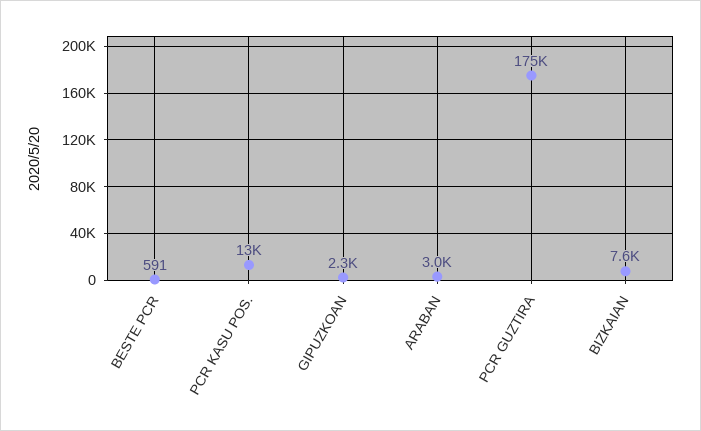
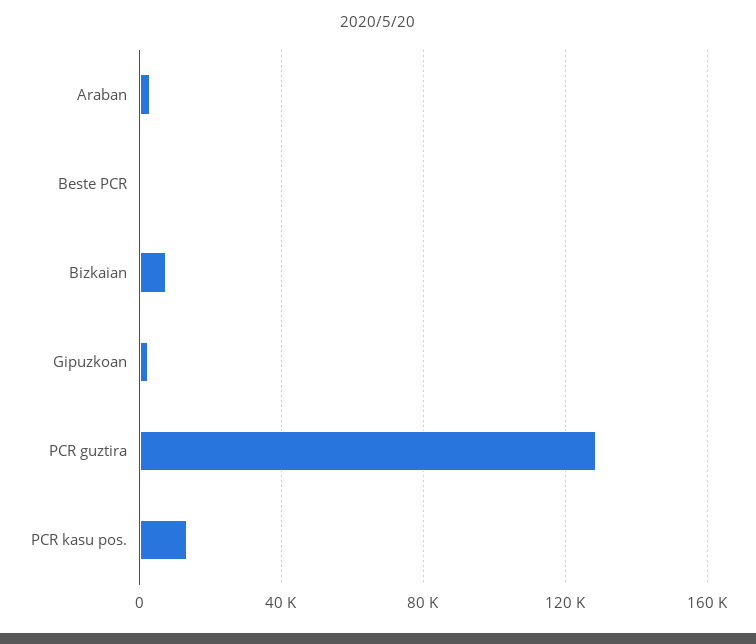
PCR GUZTIRA: 175000 -> 130000

